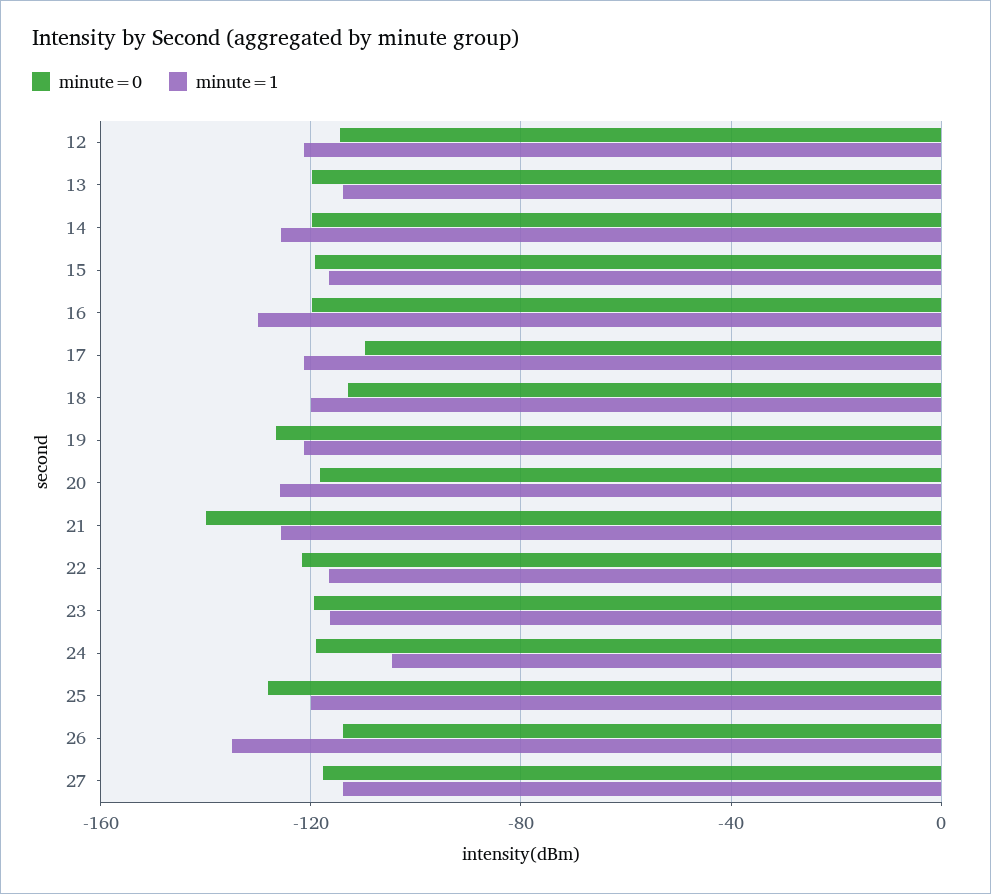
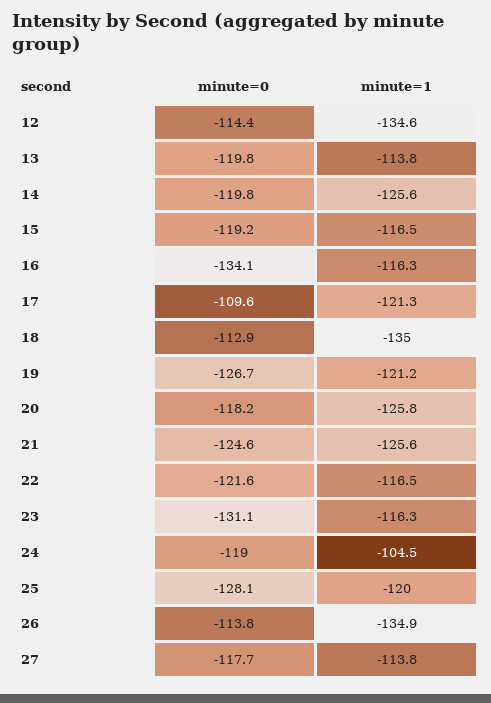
minute=1, 12: -120 -> -134.6
minute=0, 16: -120 -> -134.1
minute=1, 16: -130 -> -116.3
minute=1, 18: -120 -> -135
minute=0, 21: -140 -> -124.6
minute=0, 23: -120 -> -131.1

